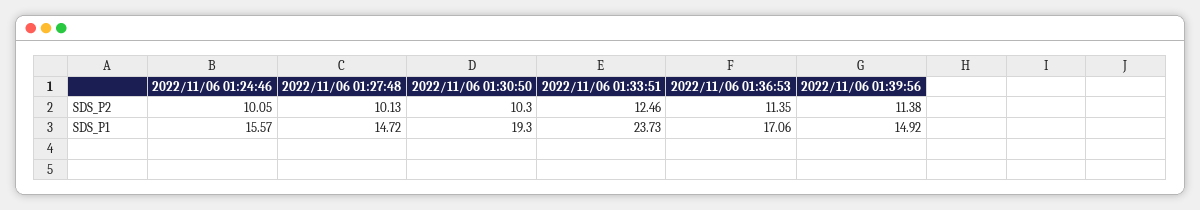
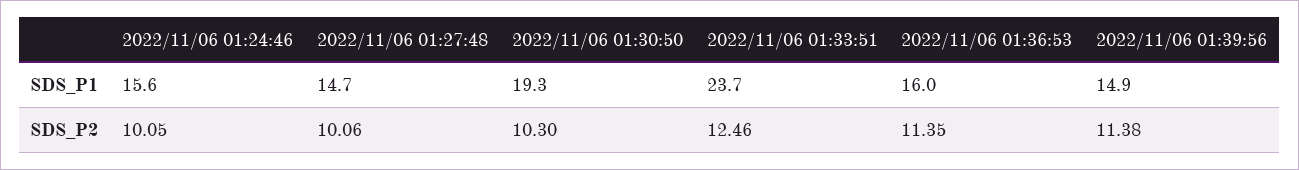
2022/11/06 01:27:48, SDS_P2: 10.13 -> 10.06
2022/11/06 01:36:53, SDS_P1: 17.06 -> 16

